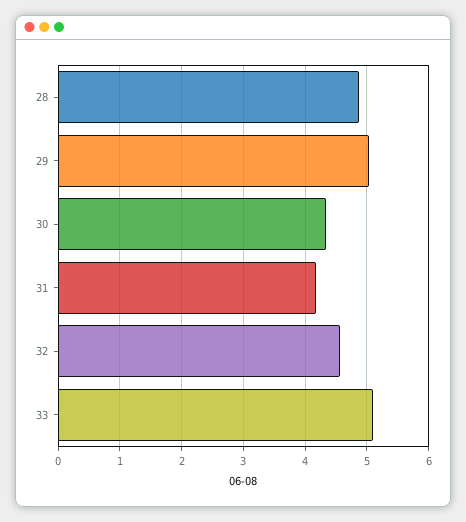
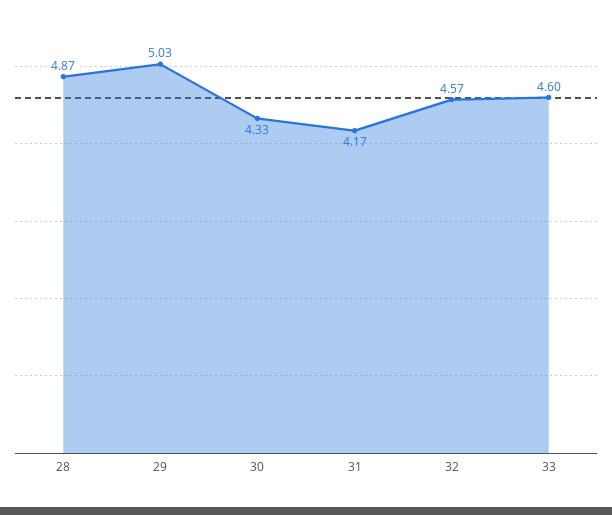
33: 5.1 -> 4.6

